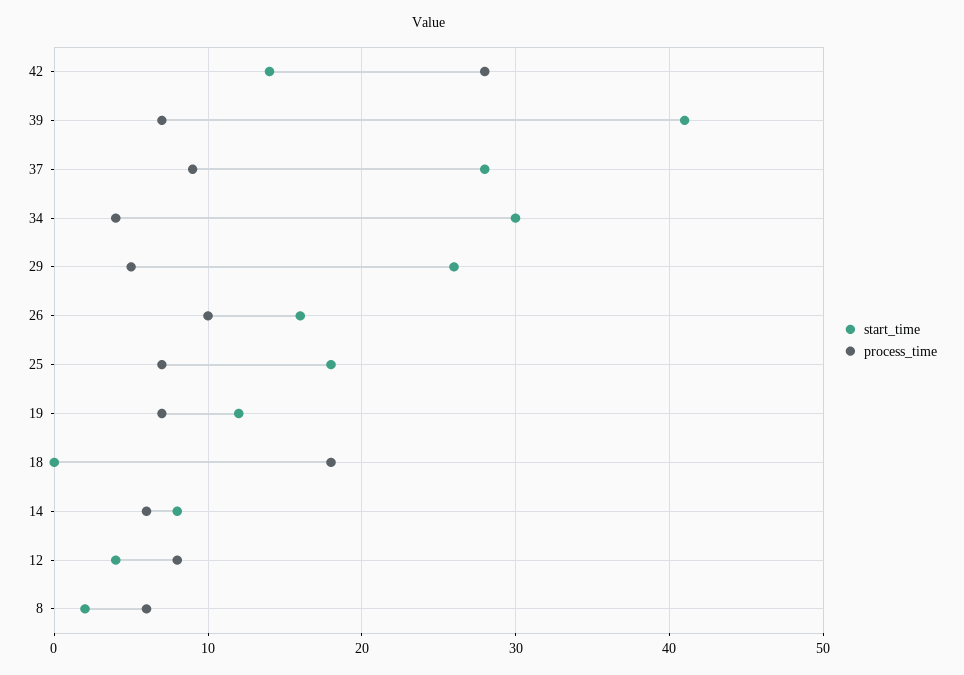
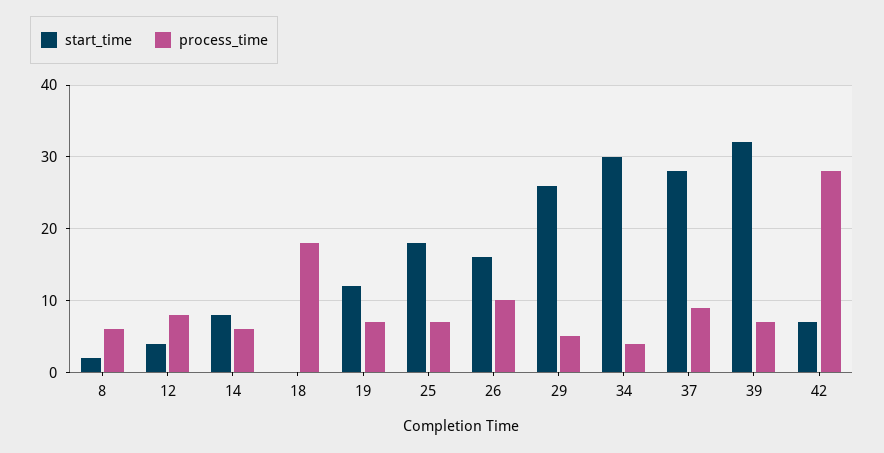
start_time, 42: 14 -> 7
start_time, 39: 41 -> 32

